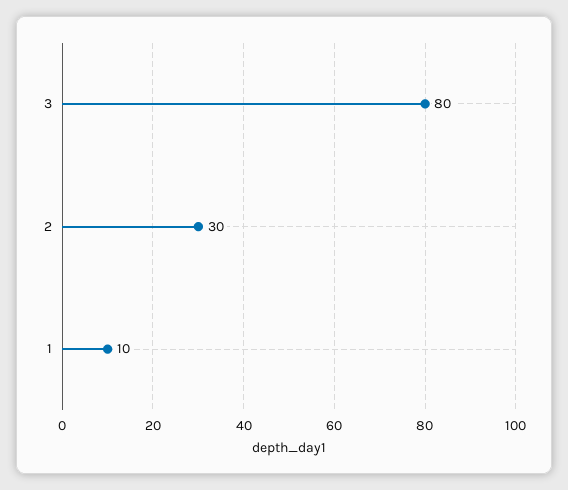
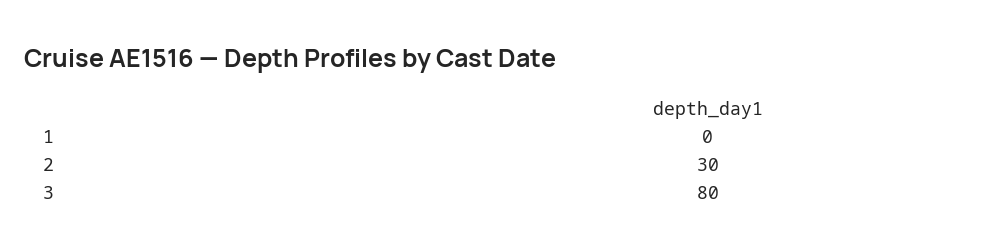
1: 10 -> 0

